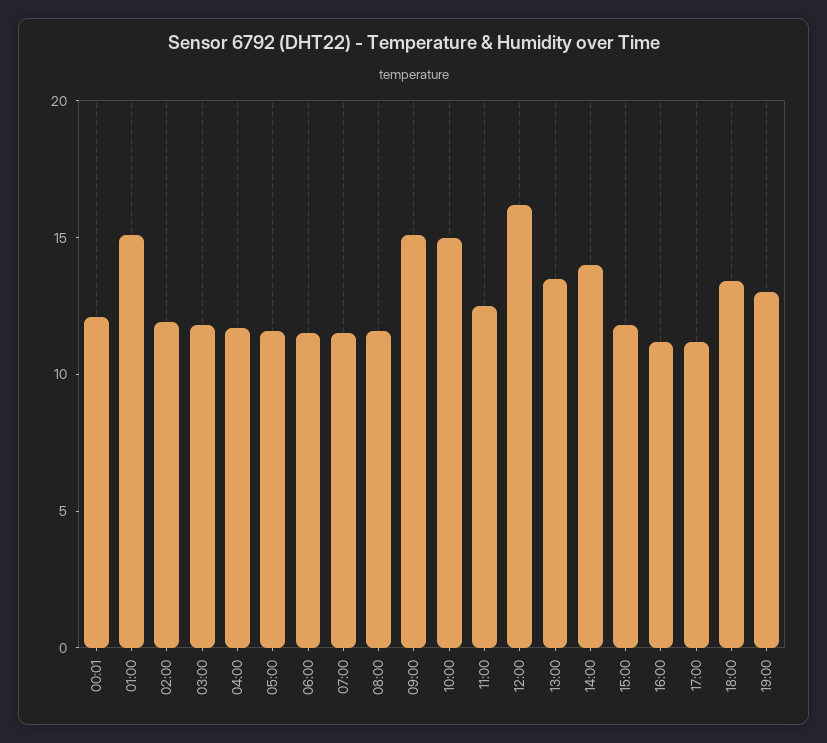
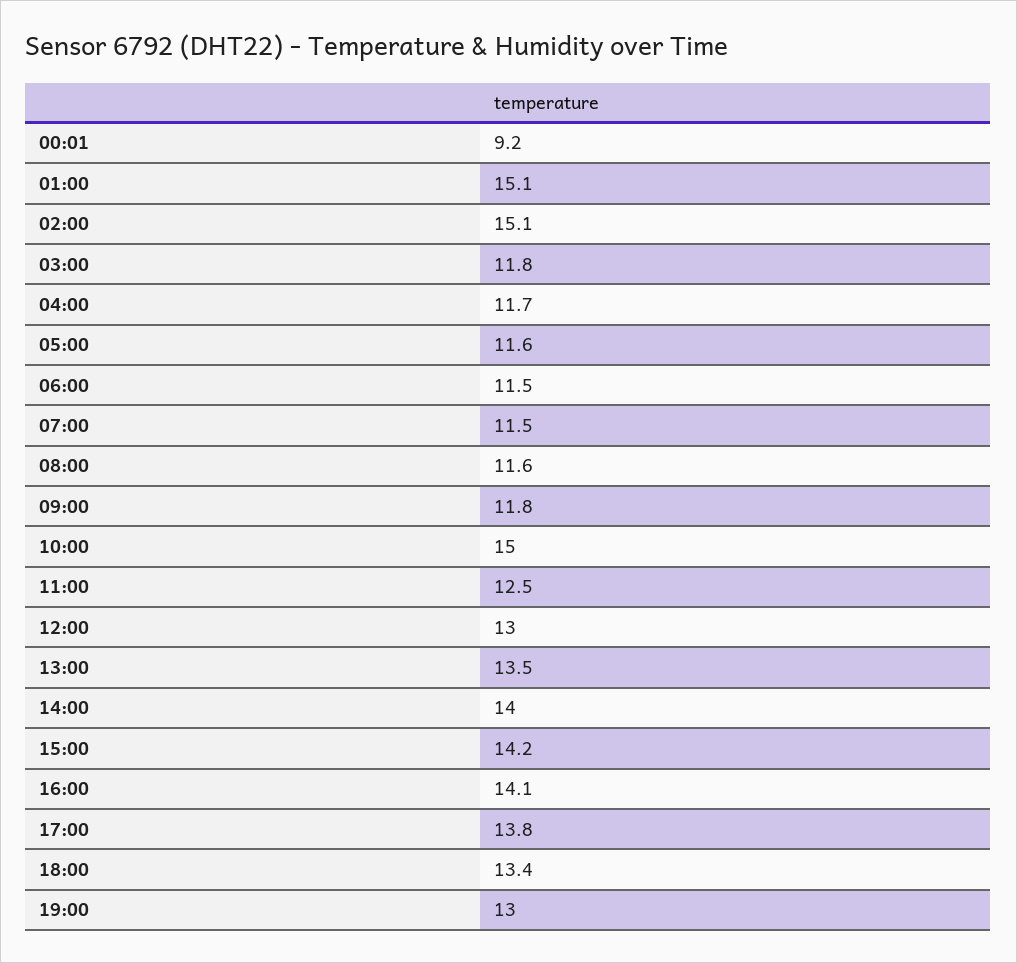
00:01: 12 -> 9.2
02:00: 12 -> 15.1
09:00: 15 -> 11.8
12:00: 16 -> 13
15:00: 12 -> 14.2
16:00: 11 -> 14.1
17:00: 11 -> 13.8

